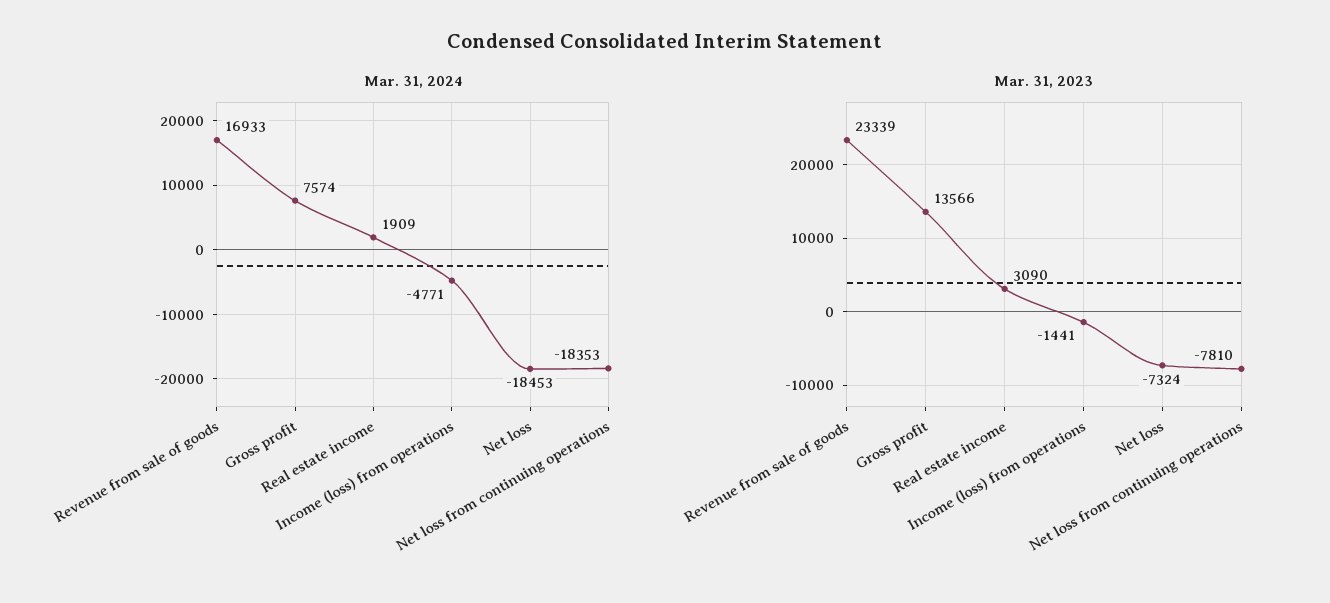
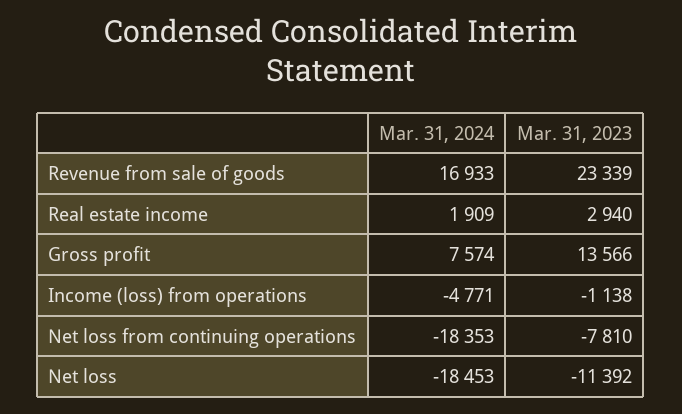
Mar. 31, 2023, Real estate income: 3090 -> 2940
Mar. 31, 2023, Income (loss) from operations: -1441 -> -1138
Mar. 31, 2023, Net loss: -7324 -> -11392

